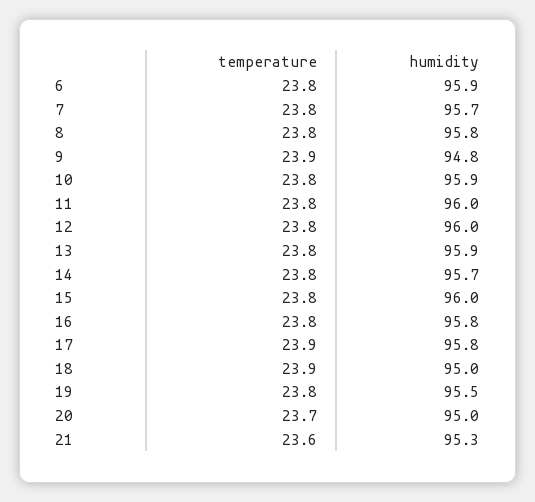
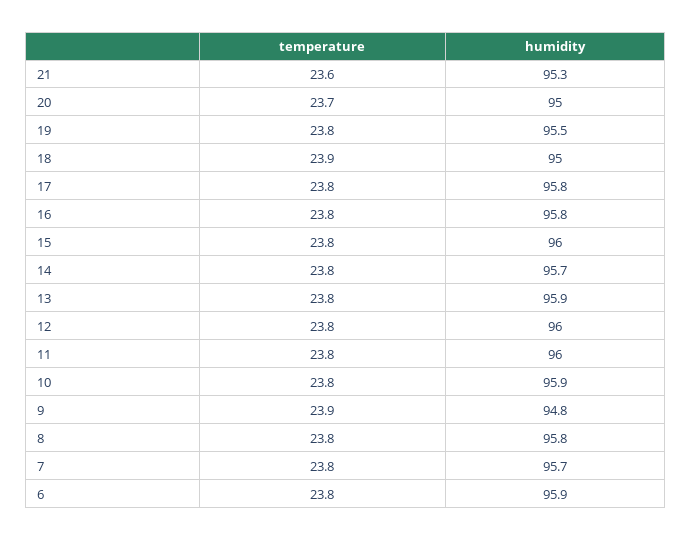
temperature, 17: 23.9 -> 23.8

